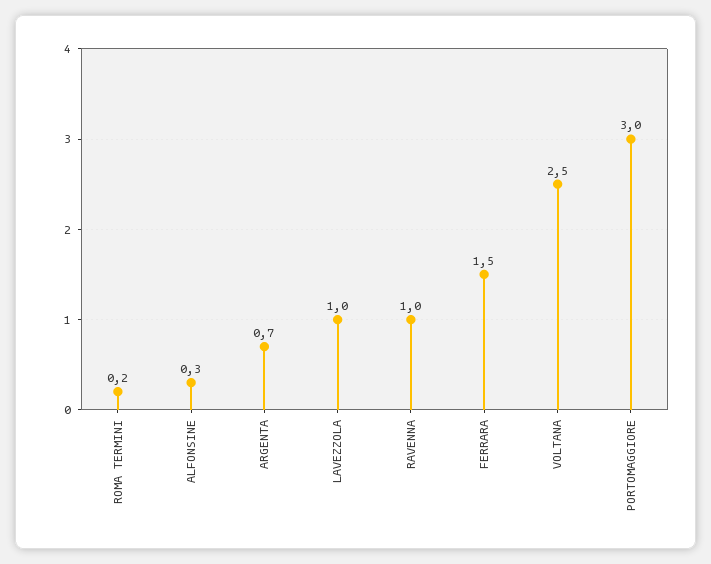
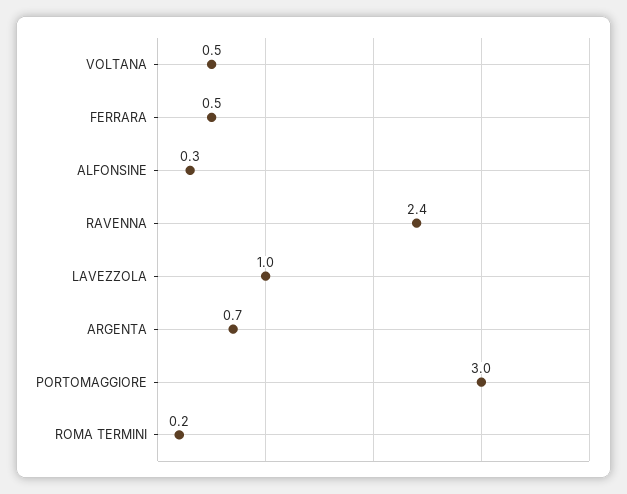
RAVENNA: 1 -> 2.4
FERRARA: 1.5 -> 0.5
VOLTANA: 2.5 -> 0.5

